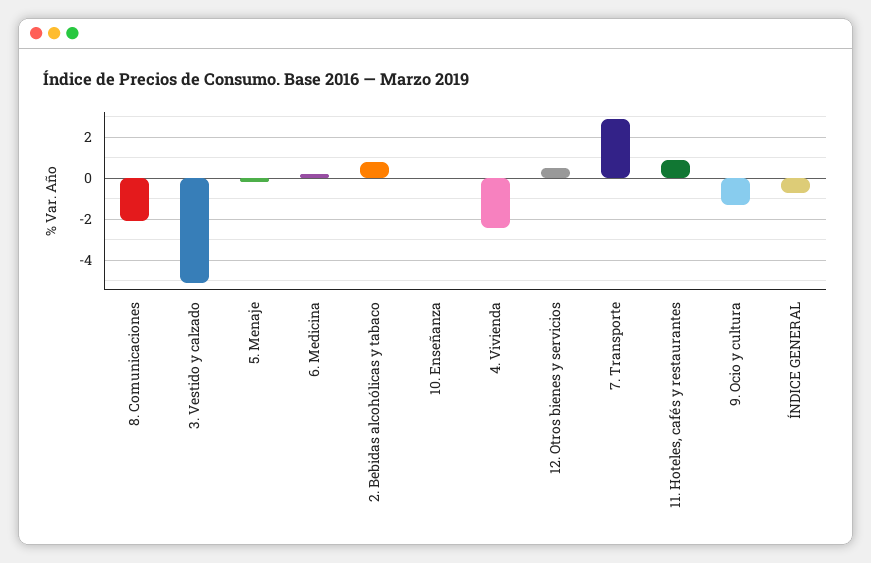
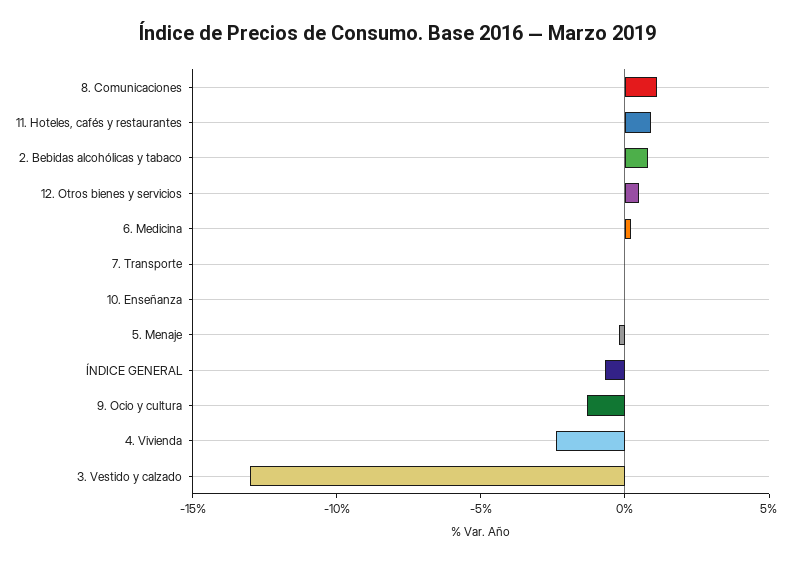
8. Comunicaciones: -2 -> 1
3. Vestido y calzado: -5 -> -13
7. Transporte: 3 -> 0

